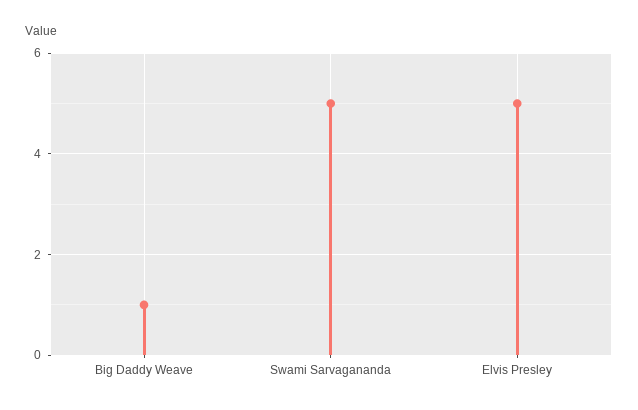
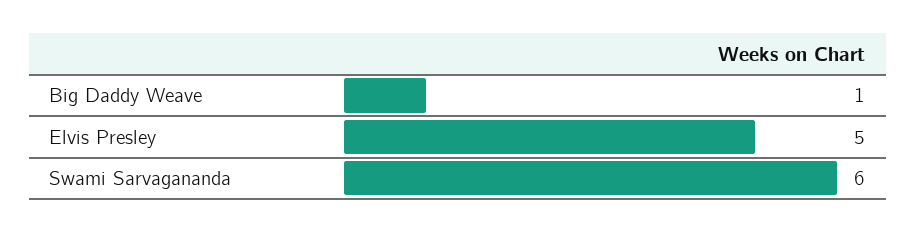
Swami Sarvagananda: 5 -> 6

